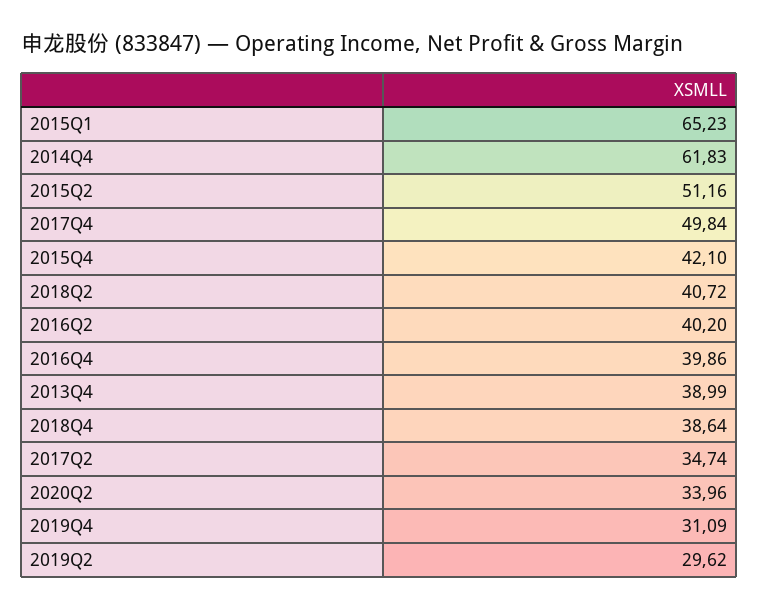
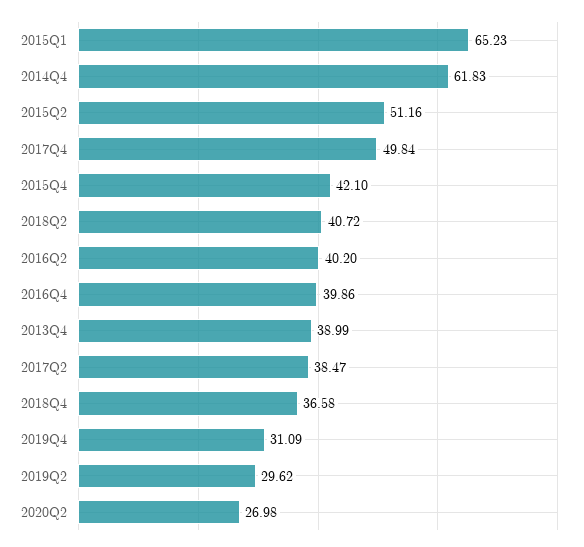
2018Q4: 38.64 -> 36.58
2017Q2: 34.74 -> 38.47
2020Q2: 33.96 -> 26.98

